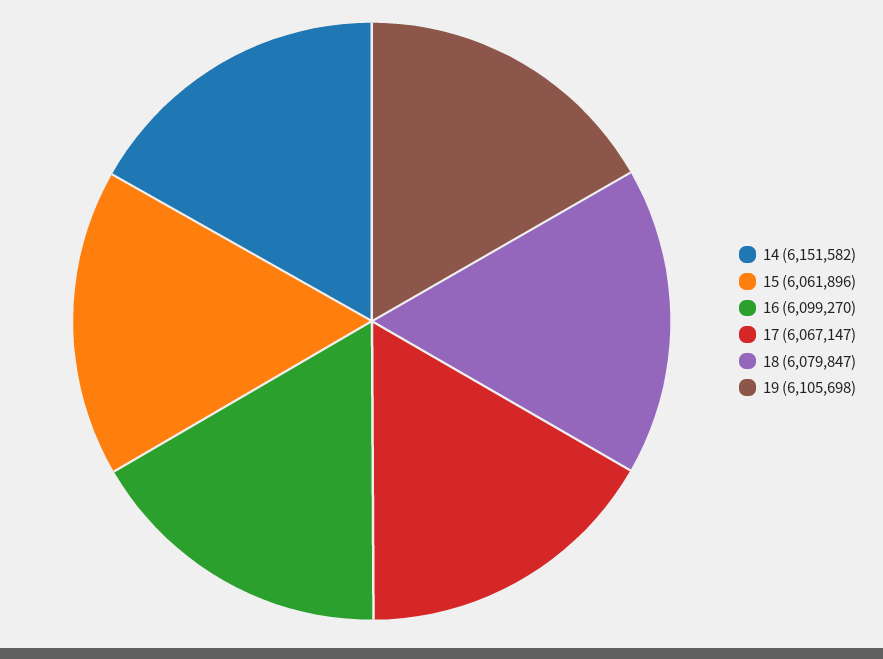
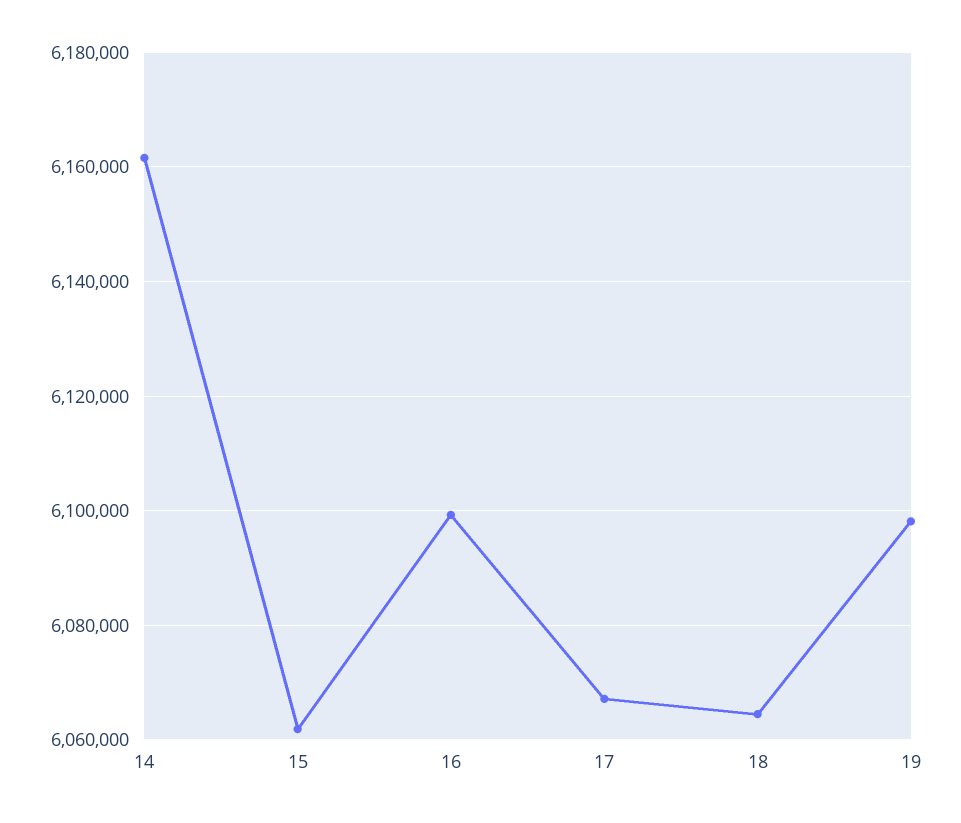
14: 6151582 -> 6162000
18: 6079847 -> 6064000
19: 6105698 -> 6098000

